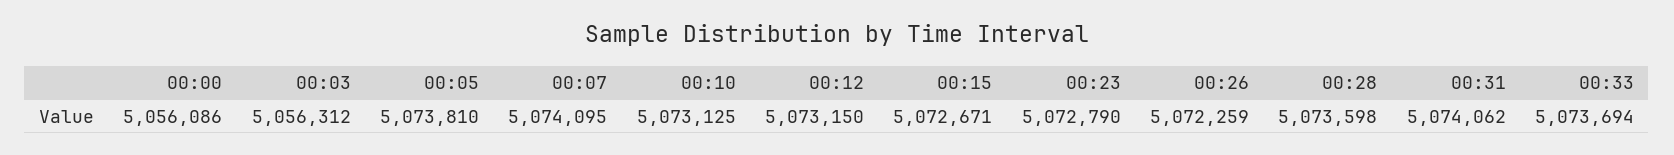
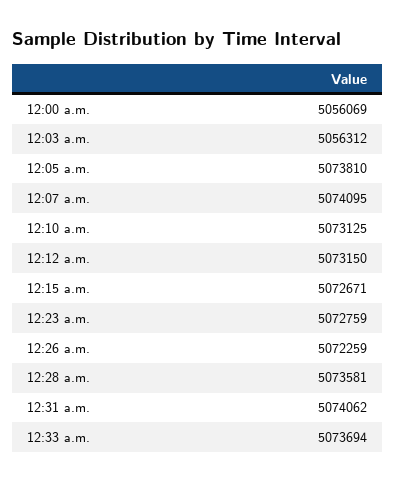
00:00: 5056086 -> 5056069
00:23: 5072790 -> 5072759
00:28: 5073598 -> 5073581

